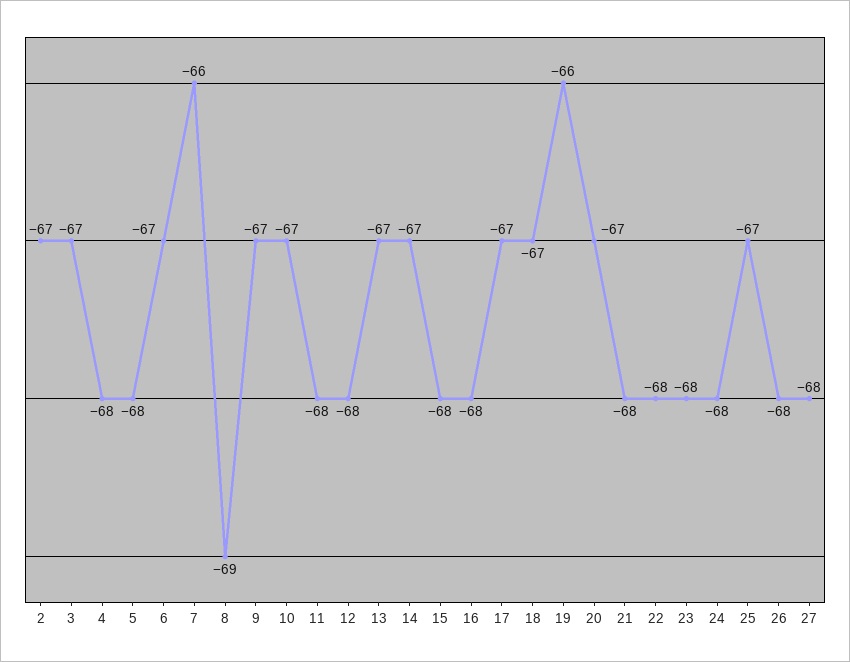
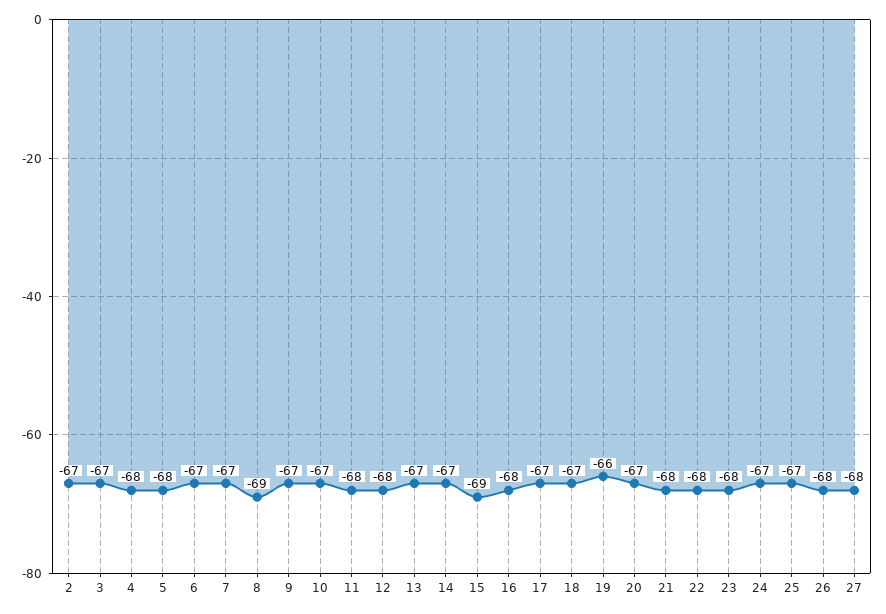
7: -66 -> -67
15: -68 -> -69
24: -68 -> -67

